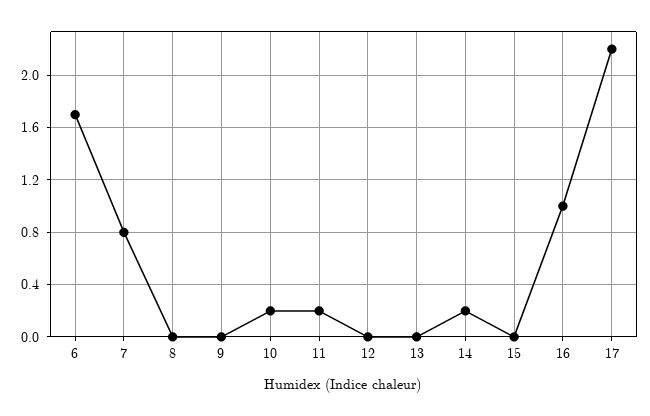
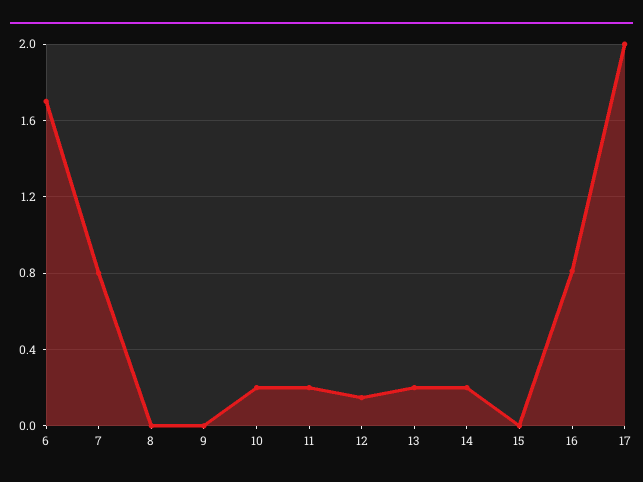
12: 0 -> 0.15
13: 0 -> 0.2
16: 1 -> 0.8
17: 2.2 -> 2

